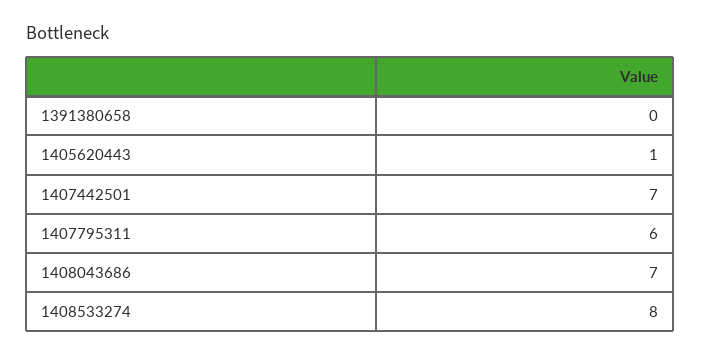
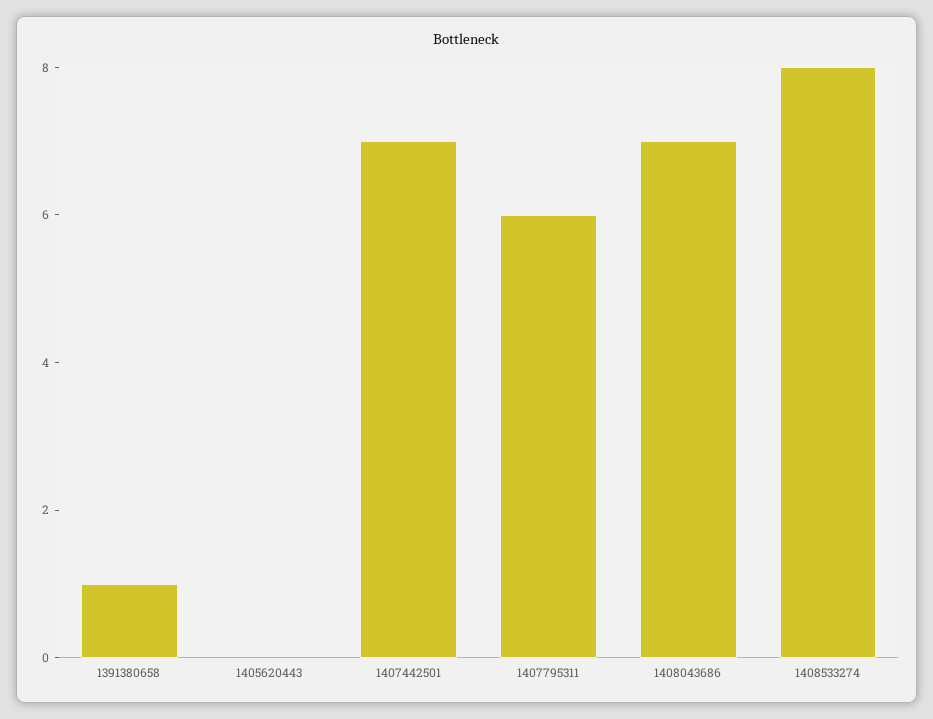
1391380658: 0 -> 1
1405620443: 1 -> 0

